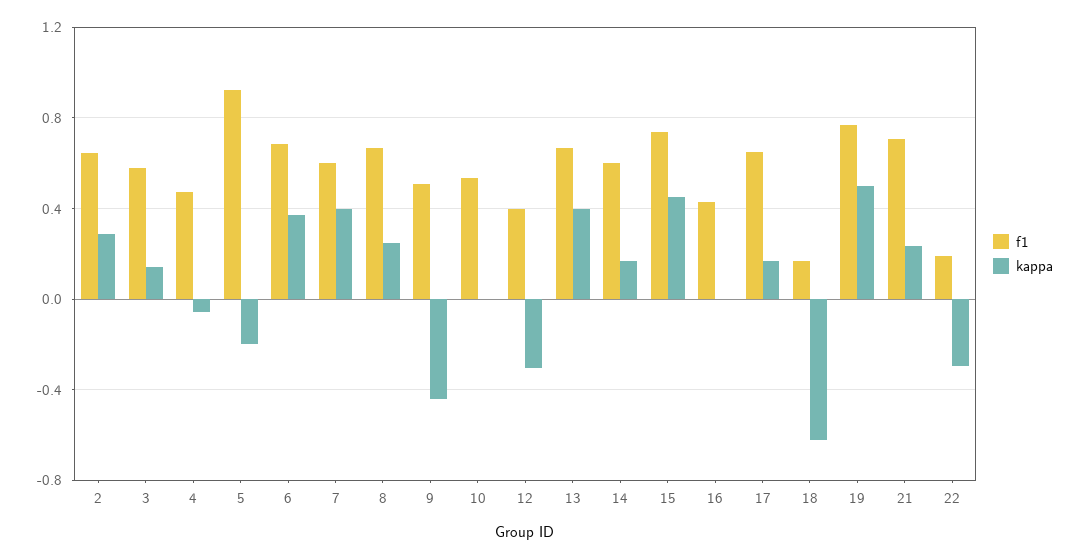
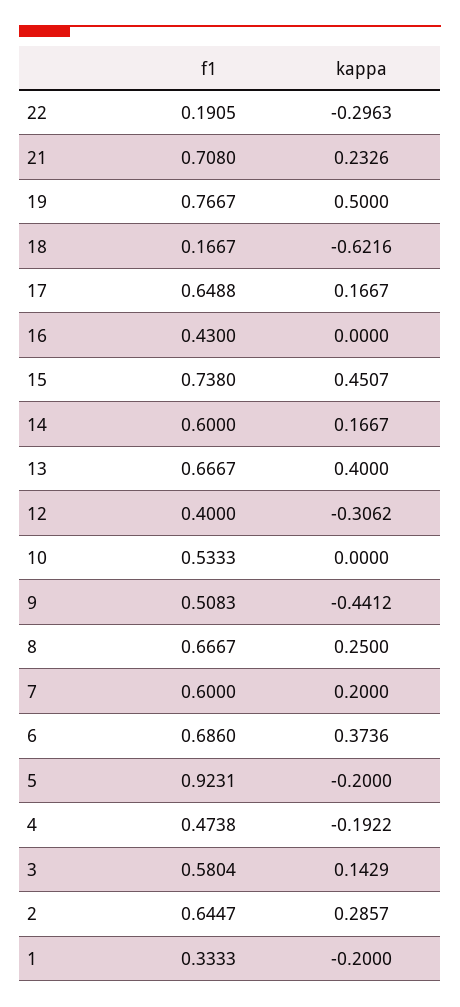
kappa, 4: -0.05 -> -0.1922
kappa, 7: 0.4 -> 0.2
f1, 1: none -> 0.3333
kappa, 1: none -> -0.2

